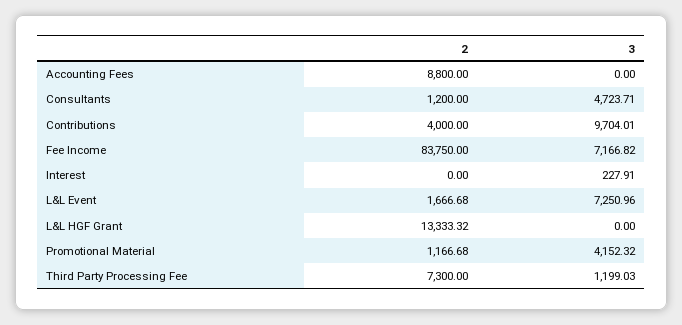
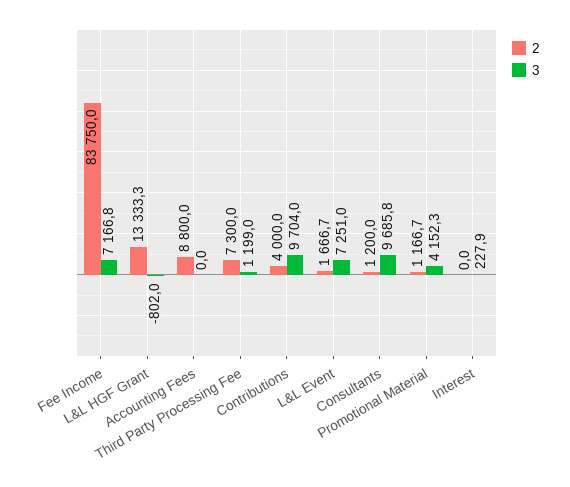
3, Consultants: 4723.71 -> 9685.8
3, L&L HGF Grant: 0 -> -802

